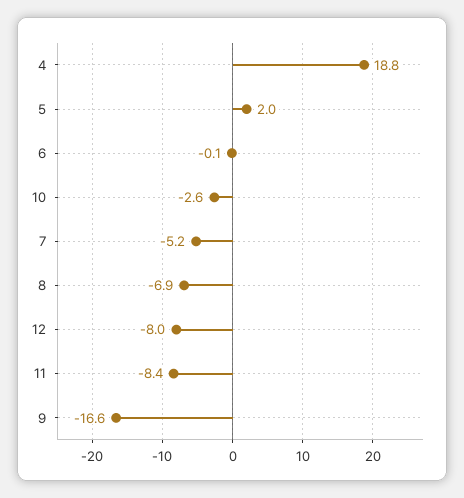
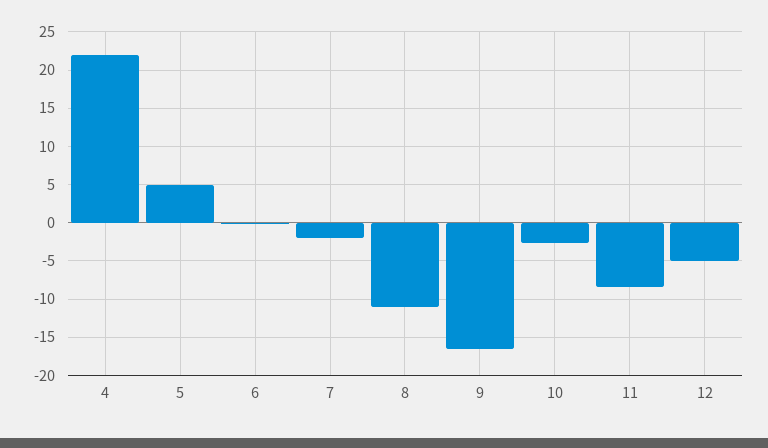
4: 18.8 -> 22
5: 2 -> 5
7: -5.2 -> -2
8: -6.9 -> -11
12: -8 -> -5

